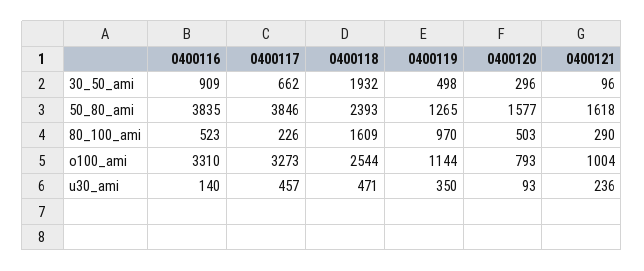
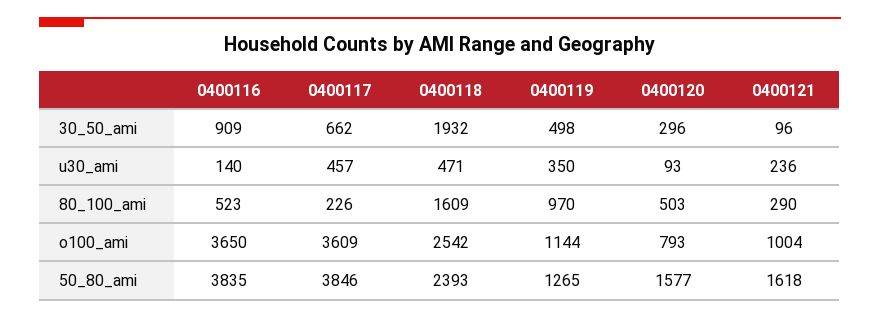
0400116, o100_ami: 3310 -> 3650
0400117, o100_ami: 3273 -> 3609
0400118, o100_ami: 2544 -> 2542

